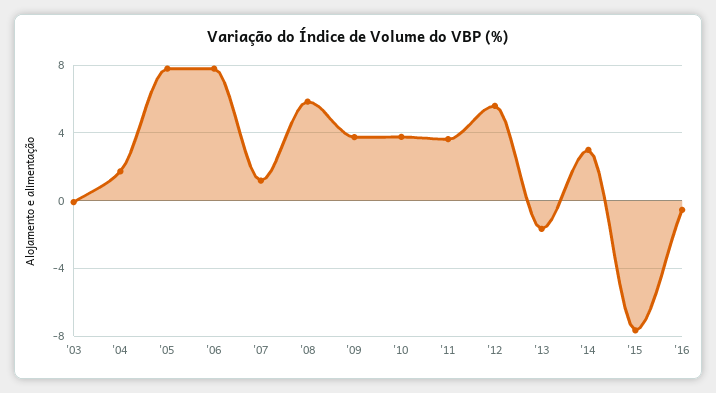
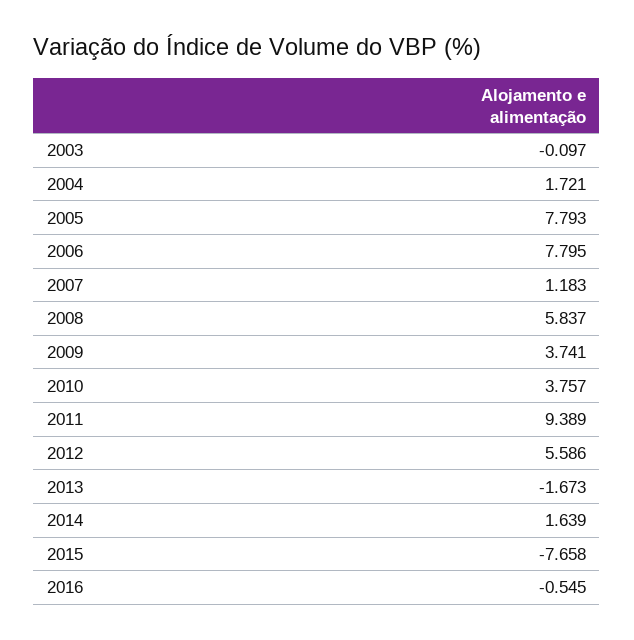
'11: 3.5 -> 9.389
'14: 3 -> 1.639

